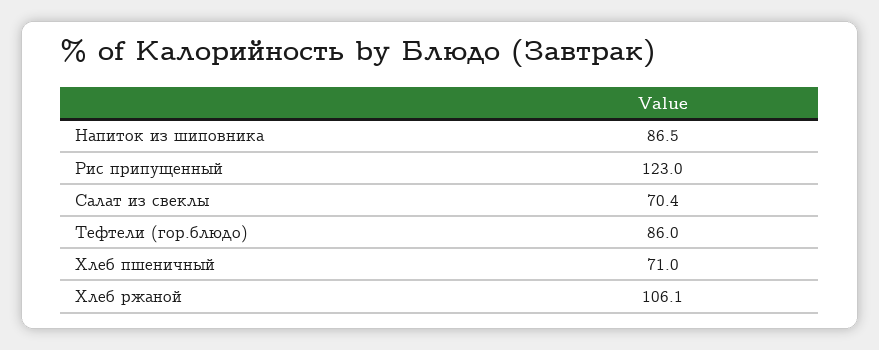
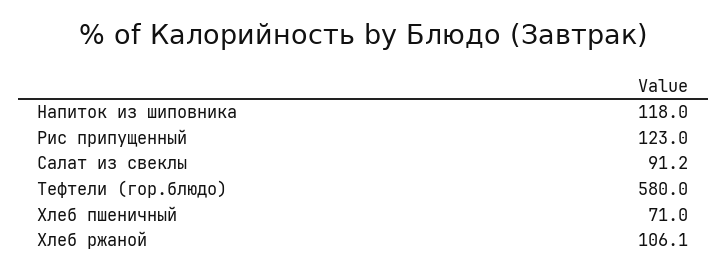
Напиток из шиповника: 86.5 -> 118
Салат из свеклы: 70.4 -> 91.2
Тефтели (гор.блюдо): 86 -> 580

